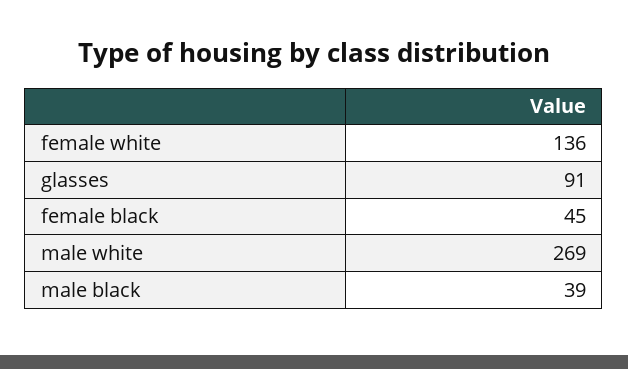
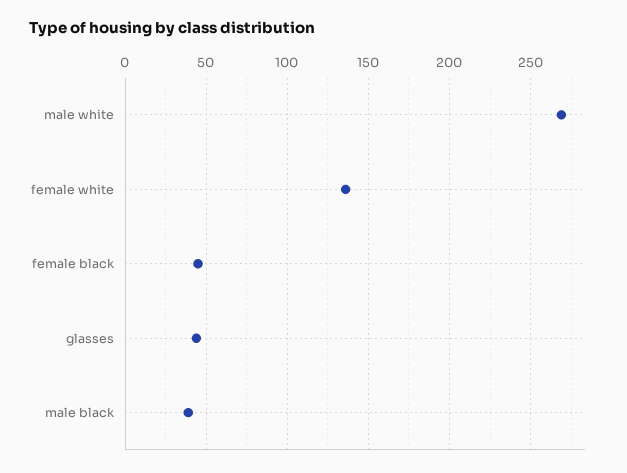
glasses: 91 -> 45

